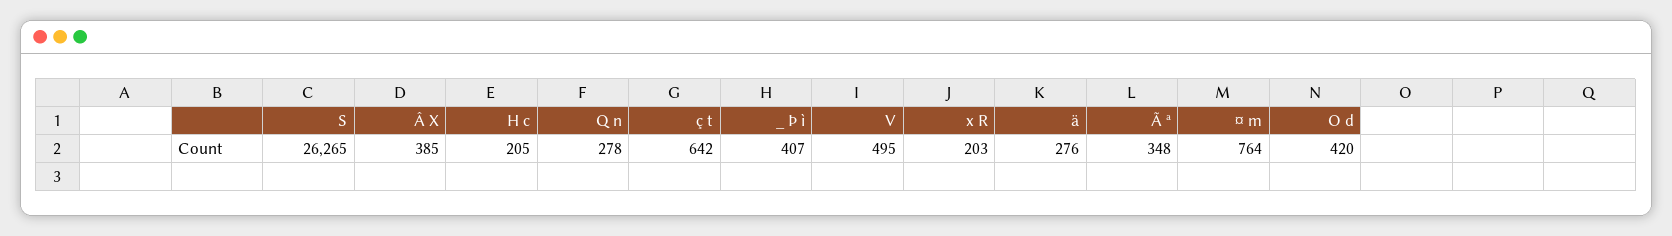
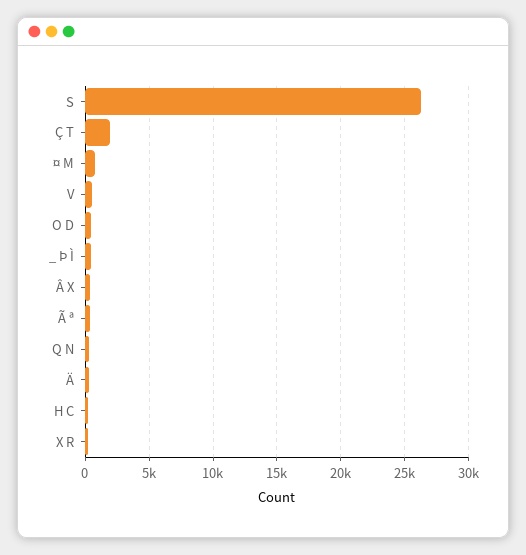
ç t: 642 -> 2000

